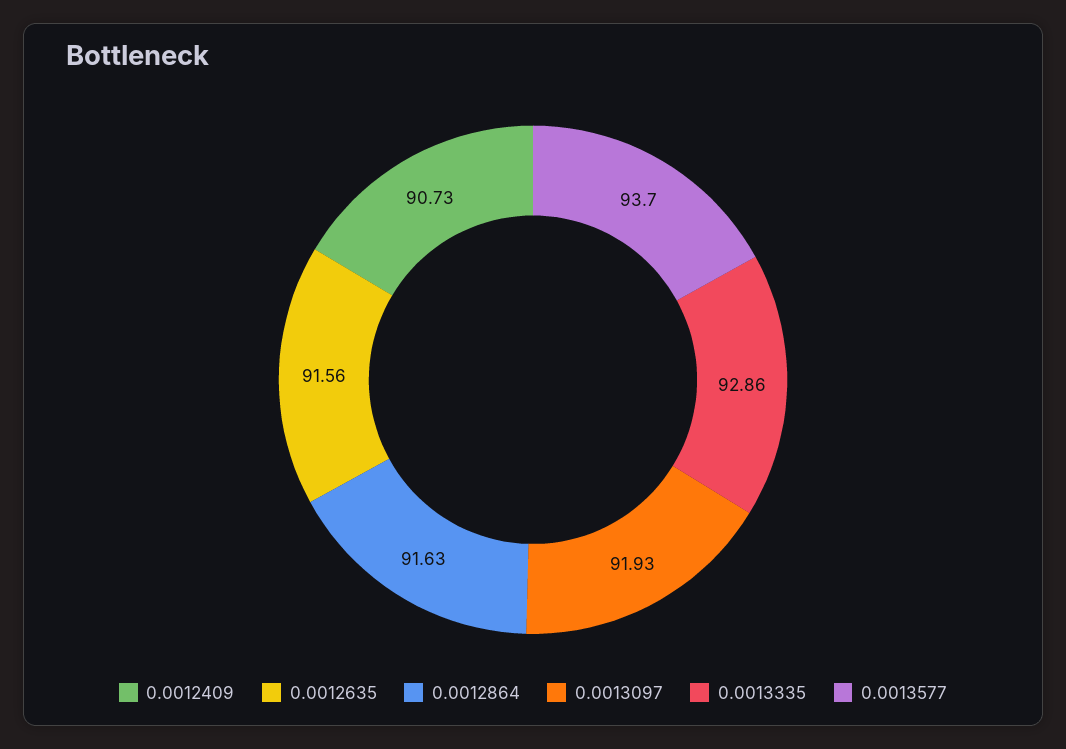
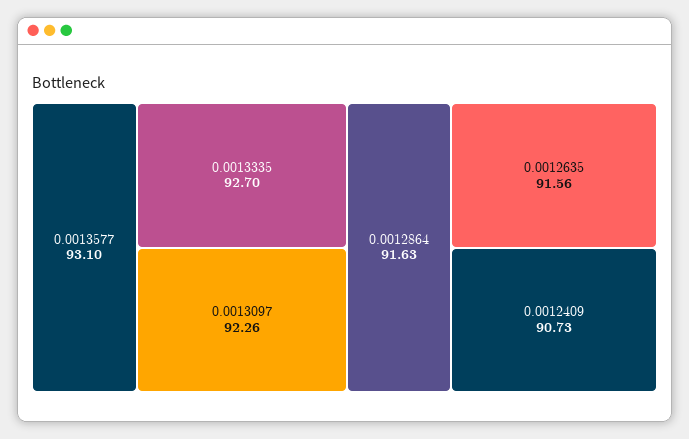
0.0013097: 91.93 -> 92.26
0.0013335: 92.86 -> 92.7
0.0013577: 93.7 -> 93.1

